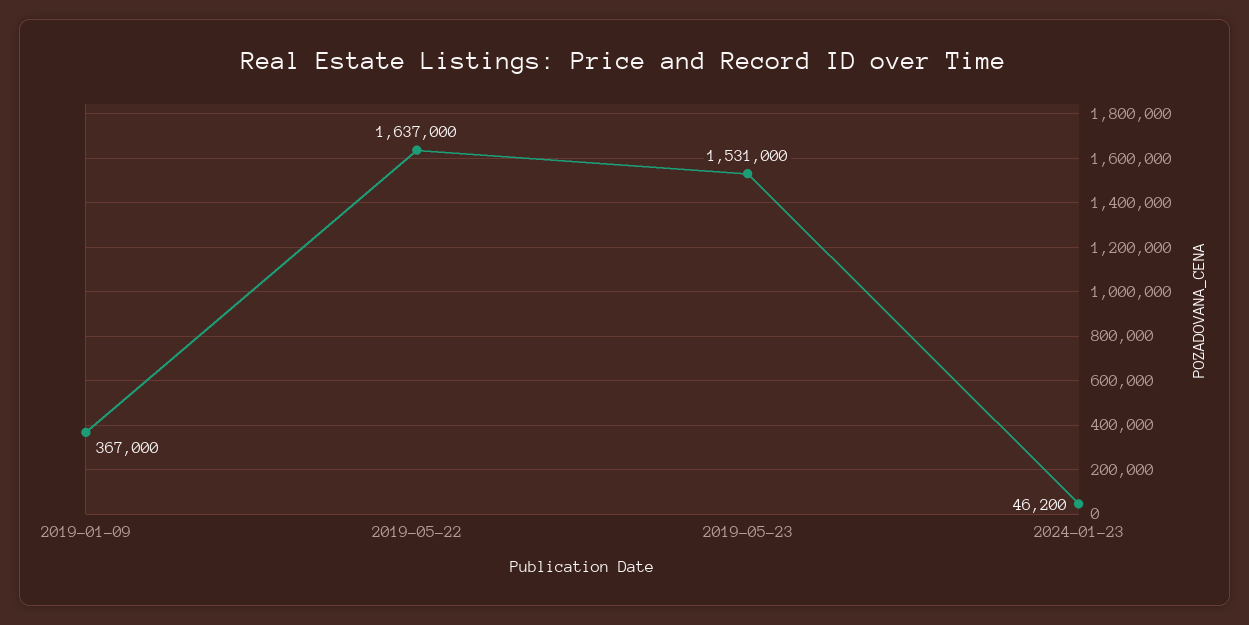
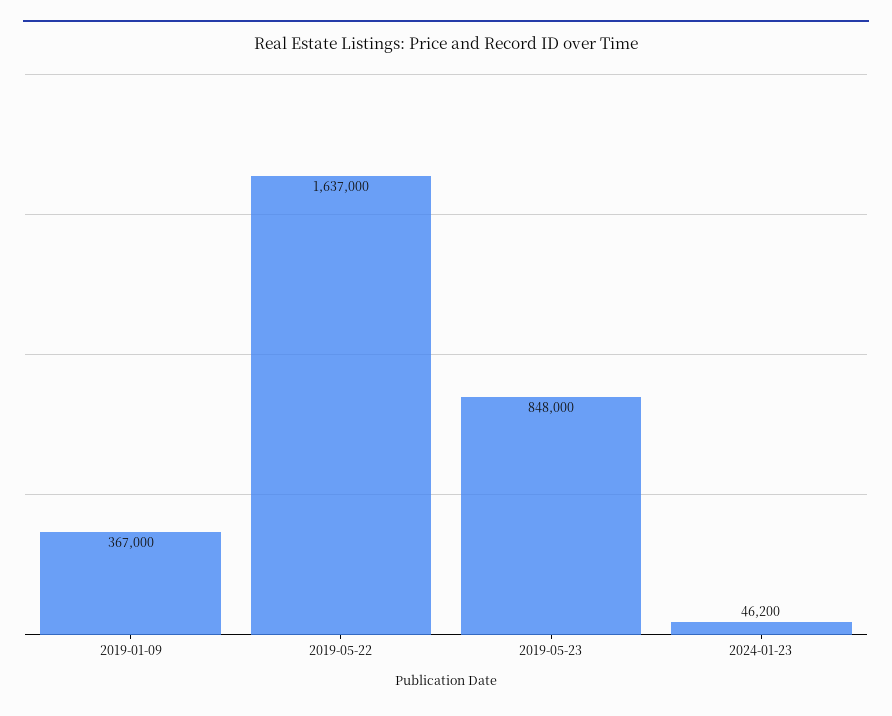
2019-05-23: 1531000 -> 848000

